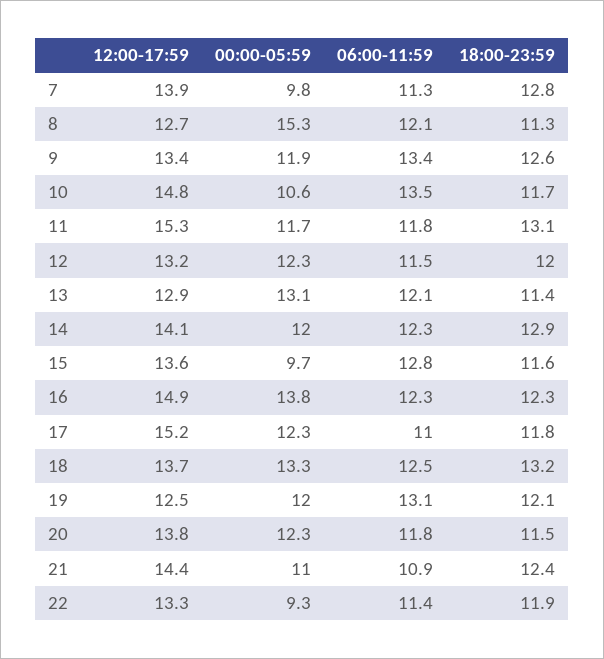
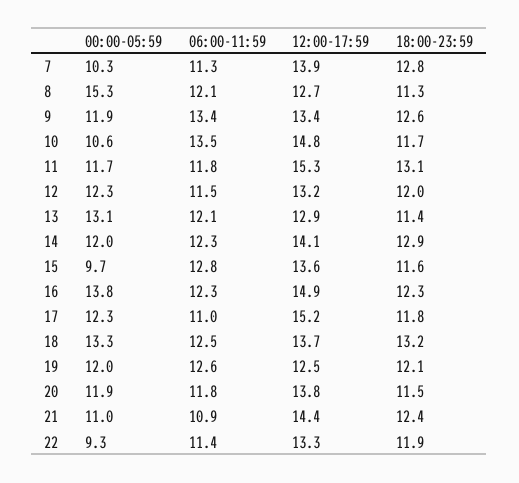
00:00-05:59, 7: 9.8 -> 10.3
06:00-11:59, 19: 13.1 -> 12.6
00:00-05:59, 20: 12.3 -> 11.9

